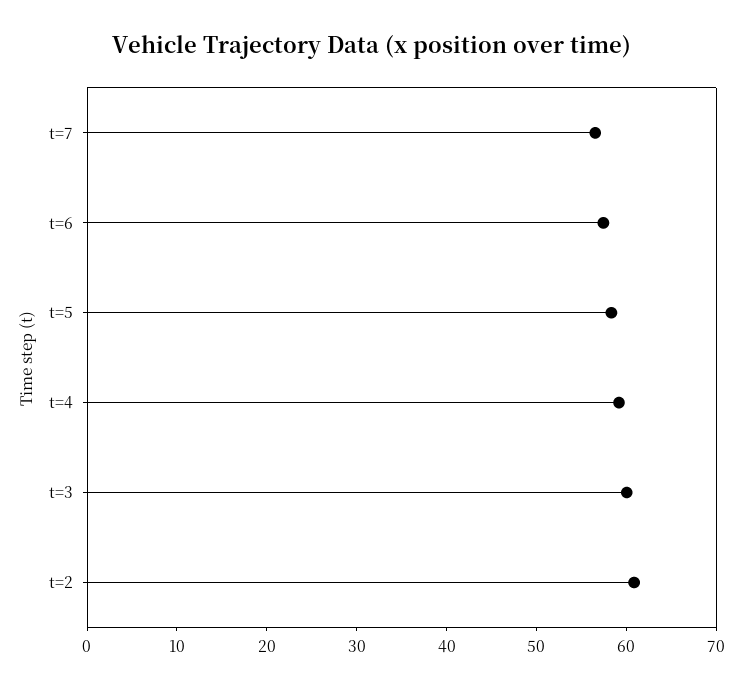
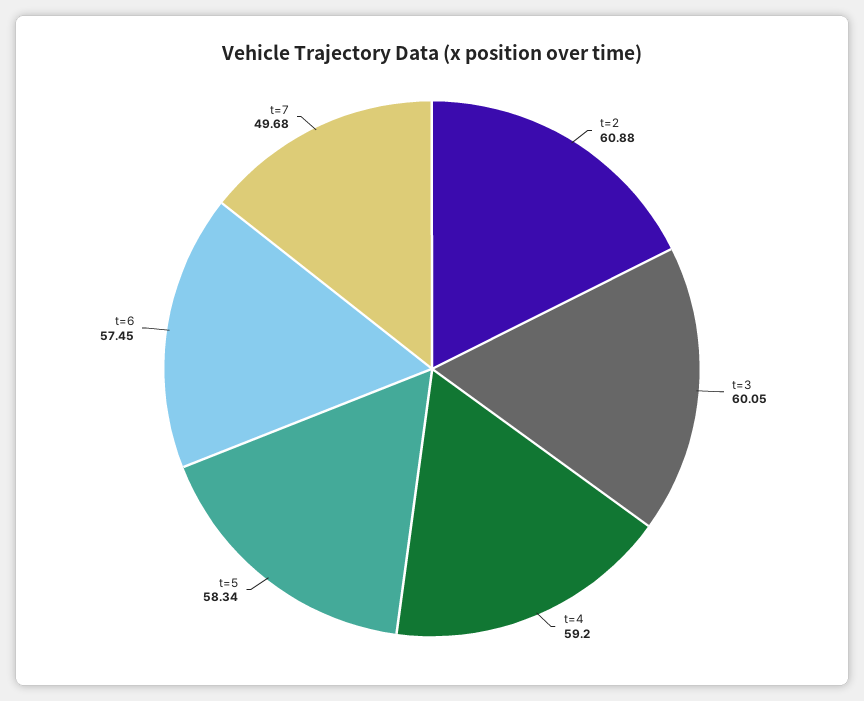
t=7: 56 -> 49.68

